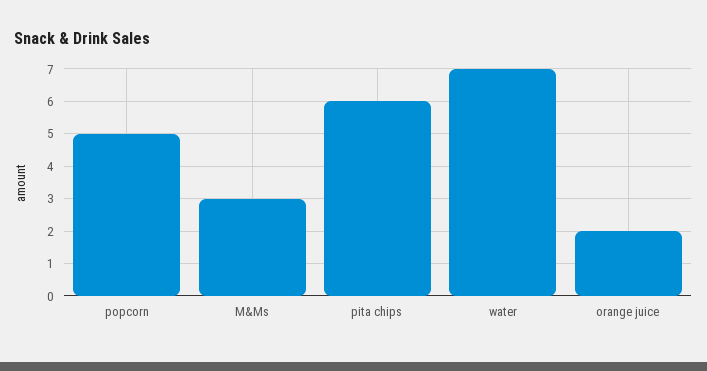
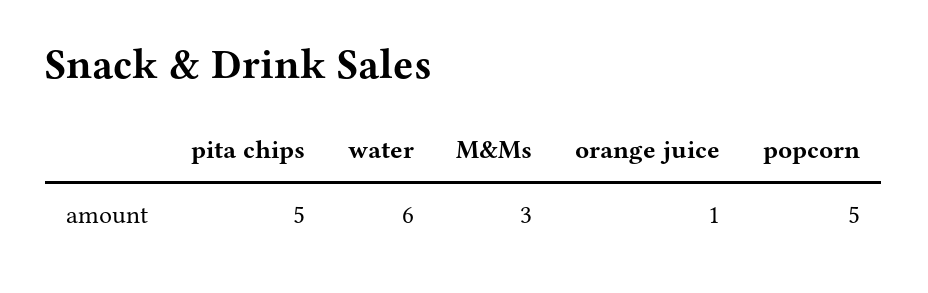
pita chips: 6 -> 5
water: 7 -> 6
orange juice: 2 -> 1

